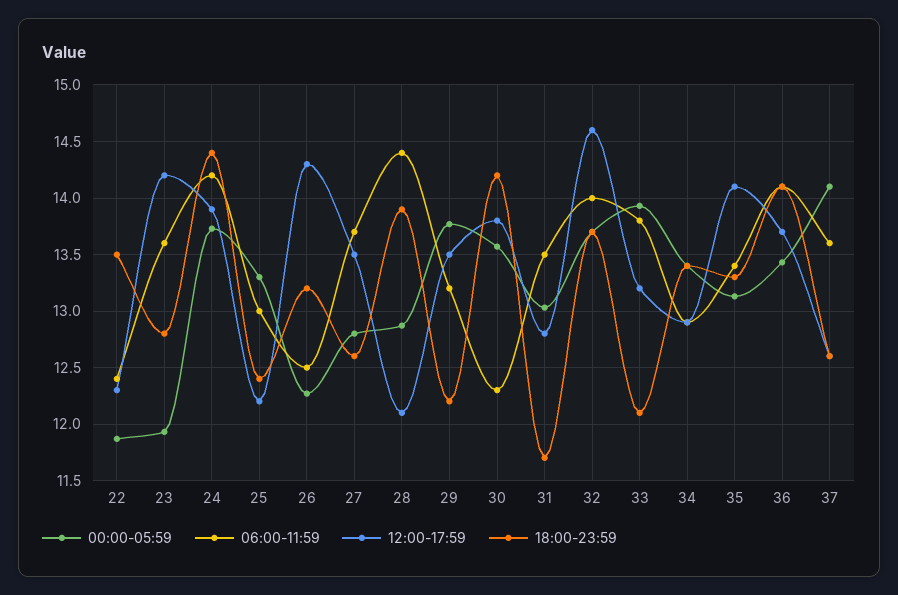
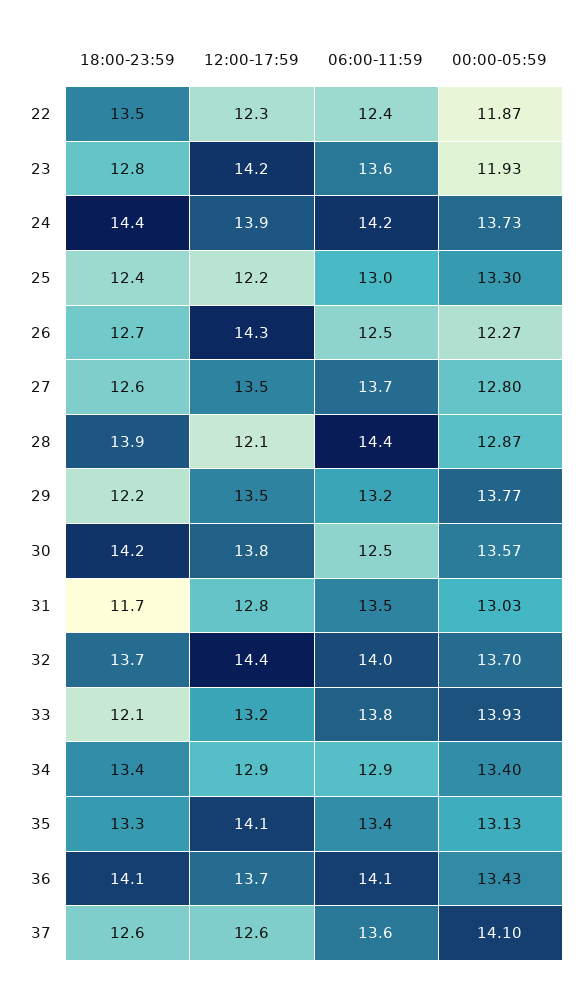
18:00-23:59, 26: 13.2 -> 12.7
06:00-11:59, 30: 12.3 -> 12.5
12:00-17:59, 32: 14.6 -> 14.4

